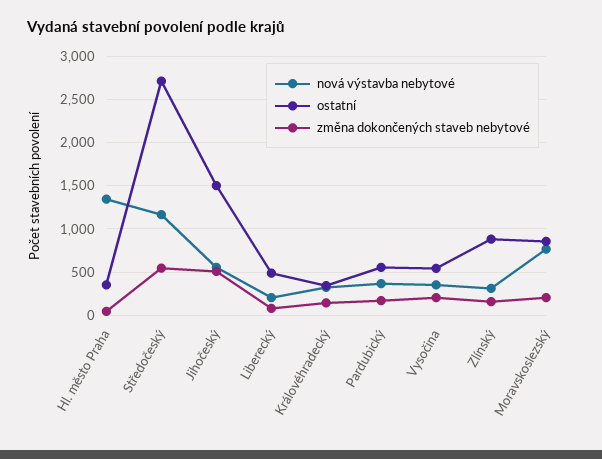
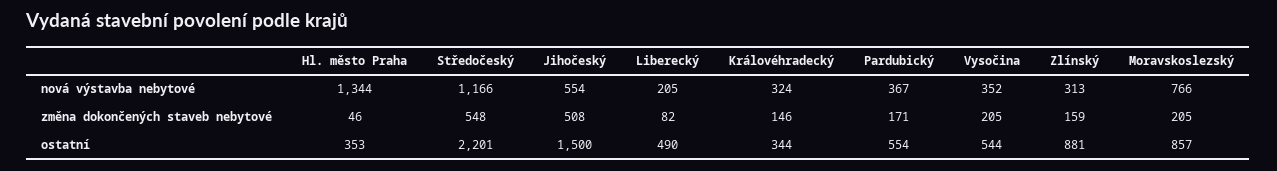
ostatní, Středočeský: 2700 -> 2201

